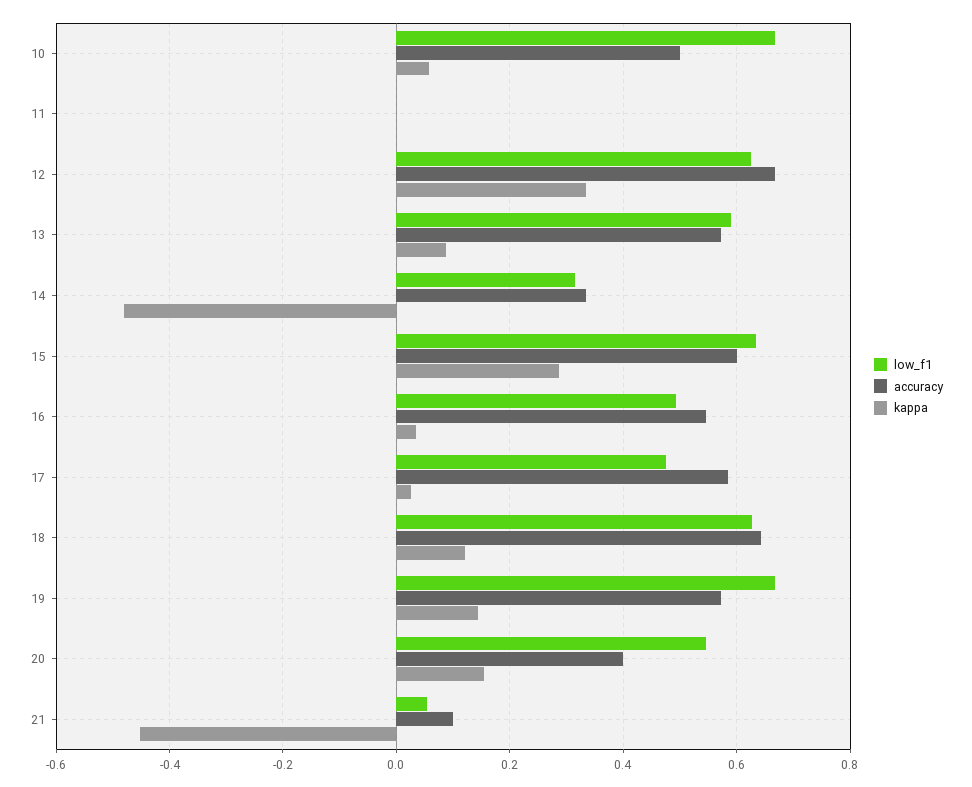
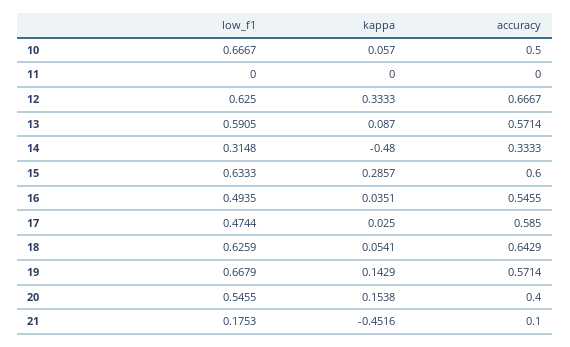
kappa, 18: 0.12 -> 0.0541
low_f1, 21: 0.06 -> 0.1753

